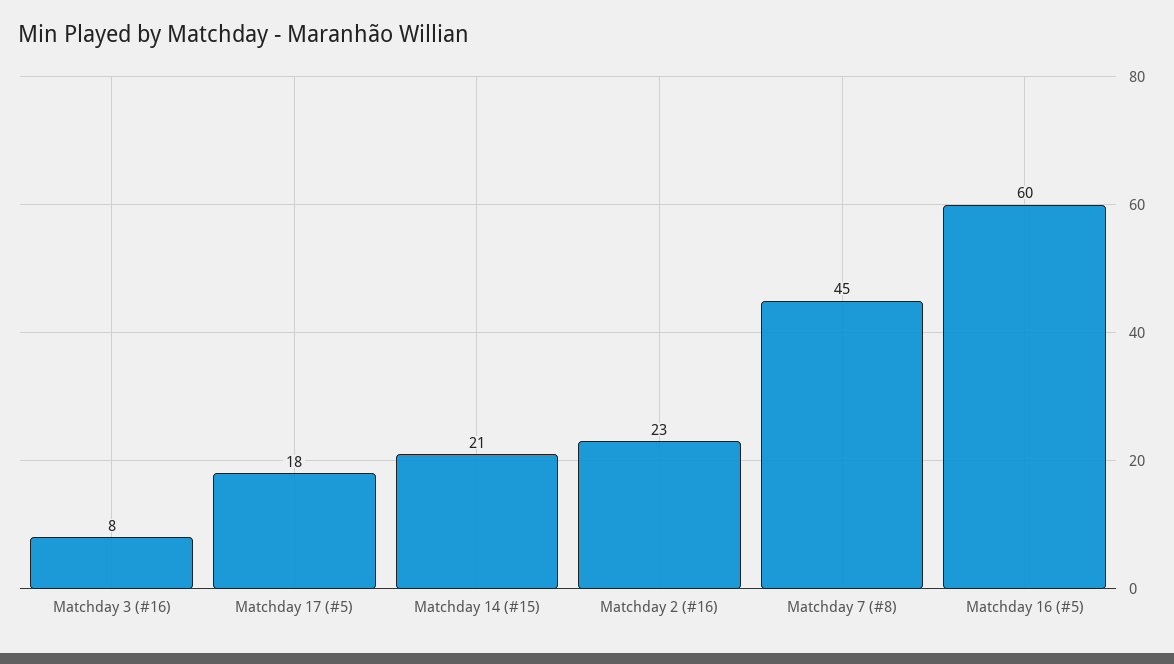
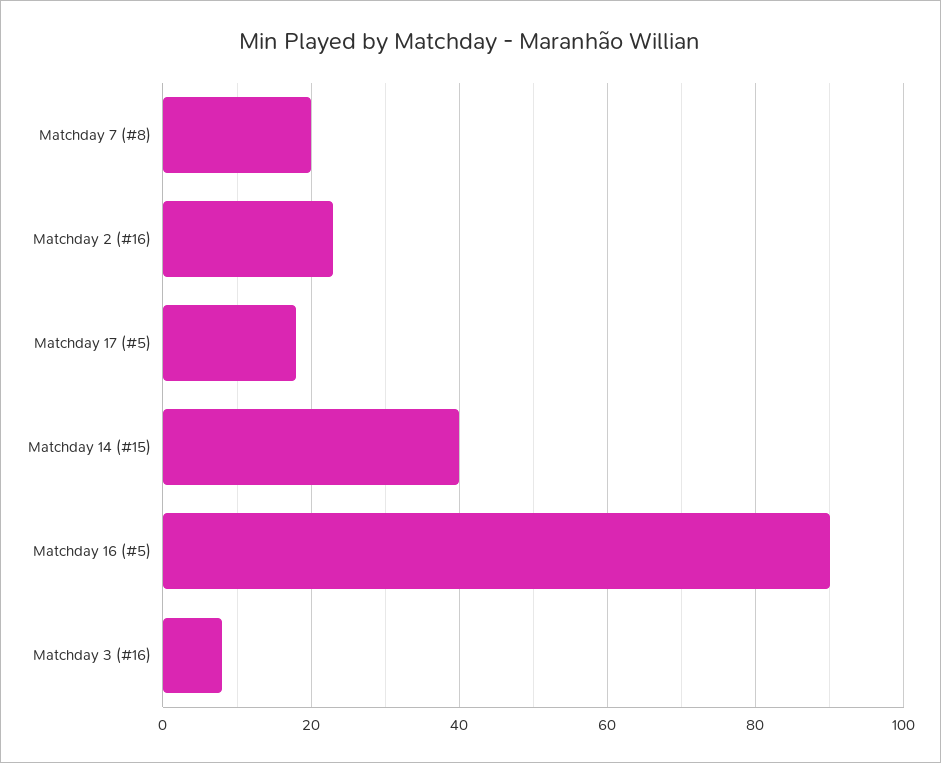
Matchday 14 (#15): 21 -> 40
Matchday 7 (#8): 45 -> 20
Matchday 16 (#5): 60 -> 90

